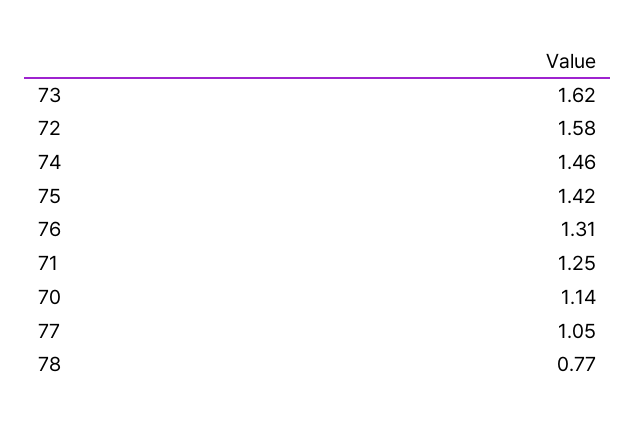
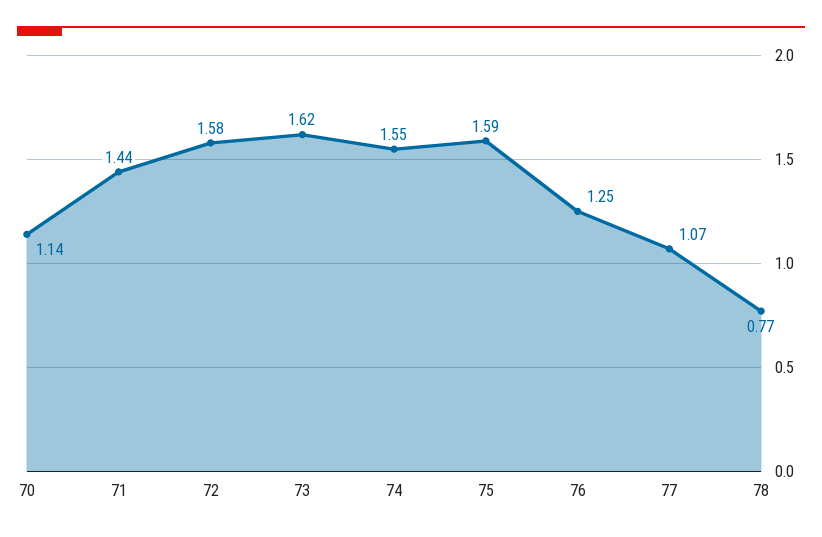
74: 1.46 -> 1.55
75: 1.42 -> 1.59
76: 1.31 -> 1.25
71: 1.25 -> 1.44
77: 1.05 -> 1.07

